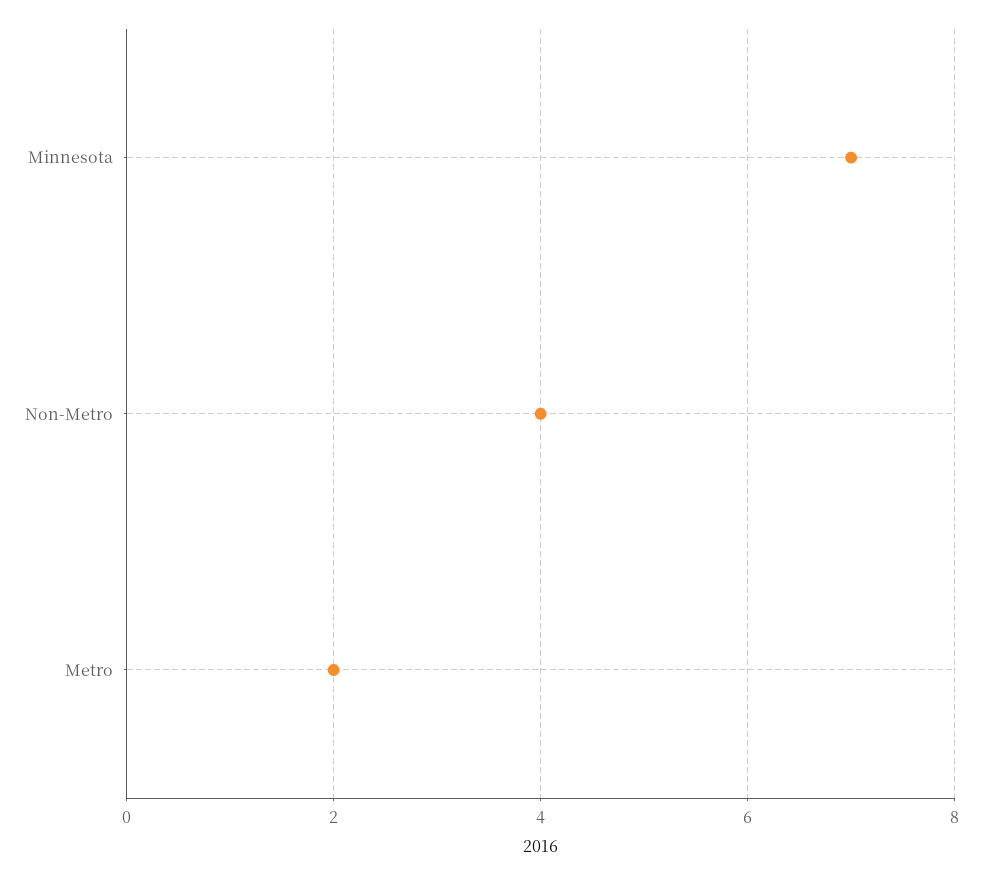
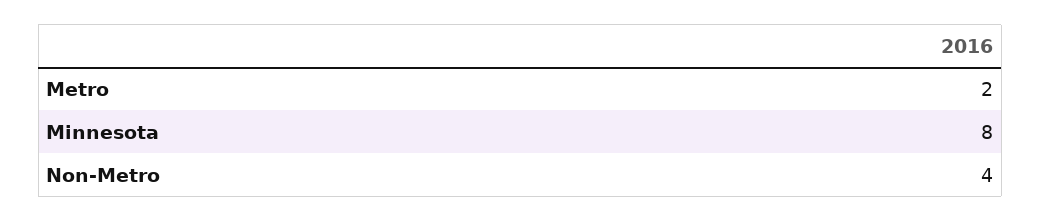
Minnesota: 7 -> 8

